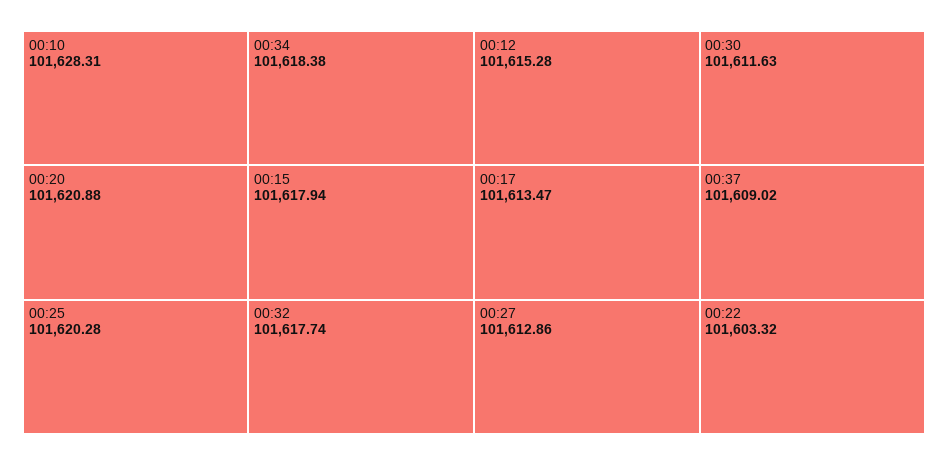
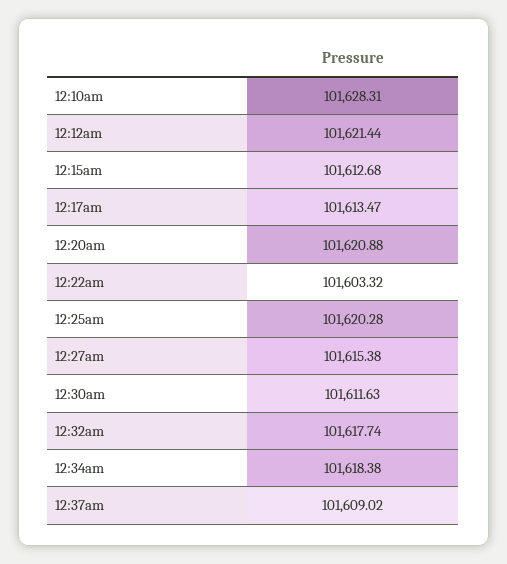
00:15: 101617.94 -> 101612.68
00:12: 101615.28 -> 101621.44
00:27: 101612.86 -> 101615.38

